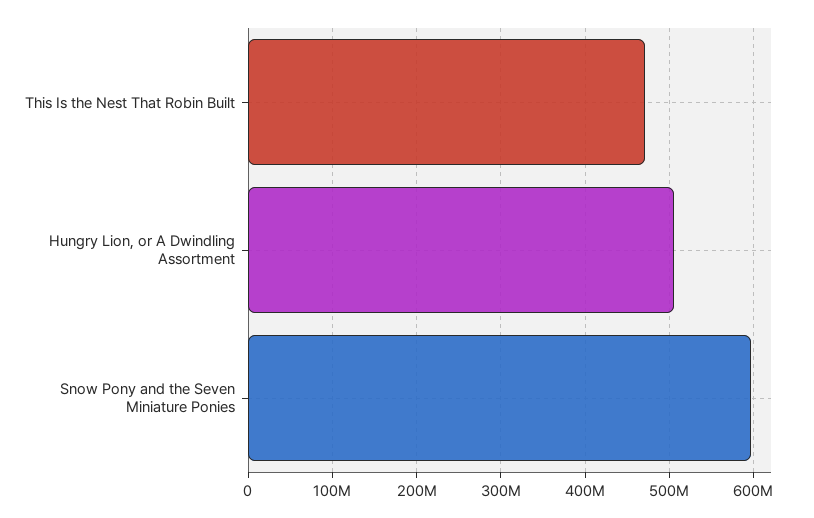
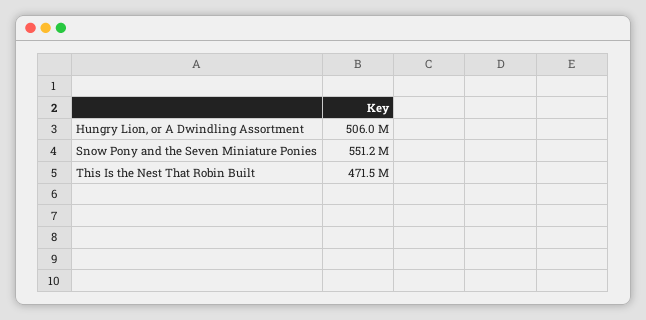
Snow Pony and the Seven Miniature Ponies: 600000000 -> 551200000

